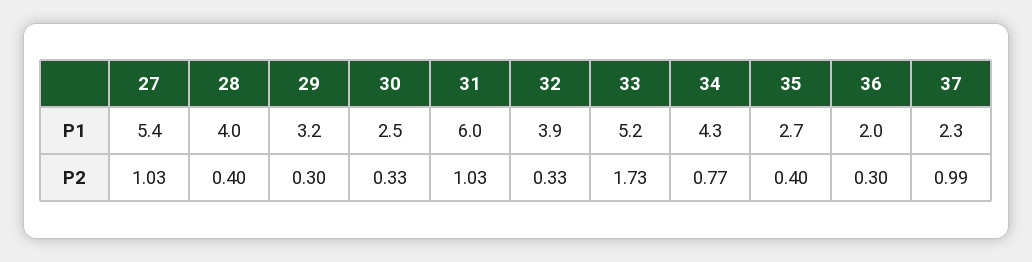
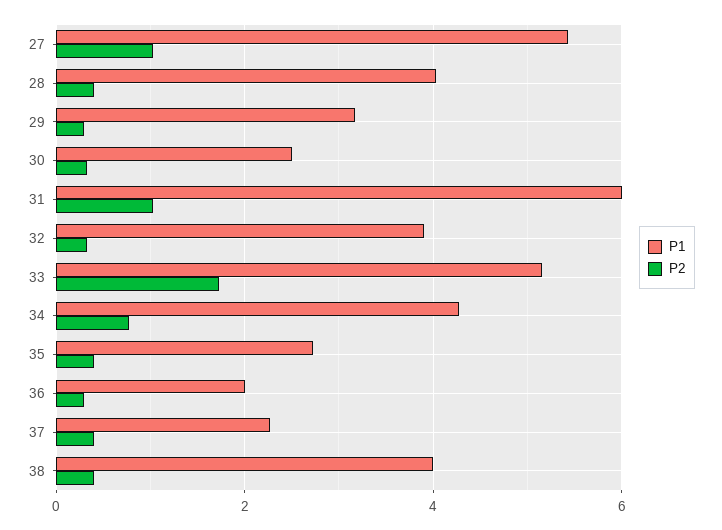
P2, 37: 0.99 -> 0.4
P1, 38: none -> 4
P2, 38: none -> 0.4

